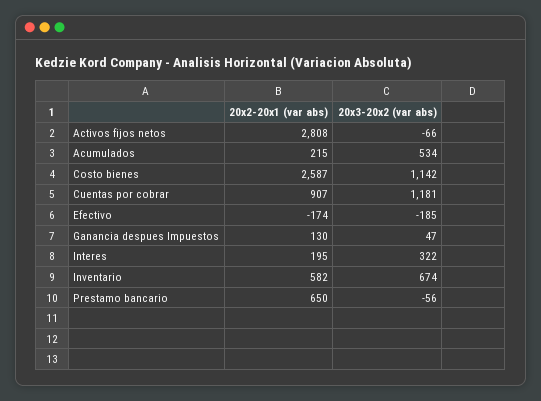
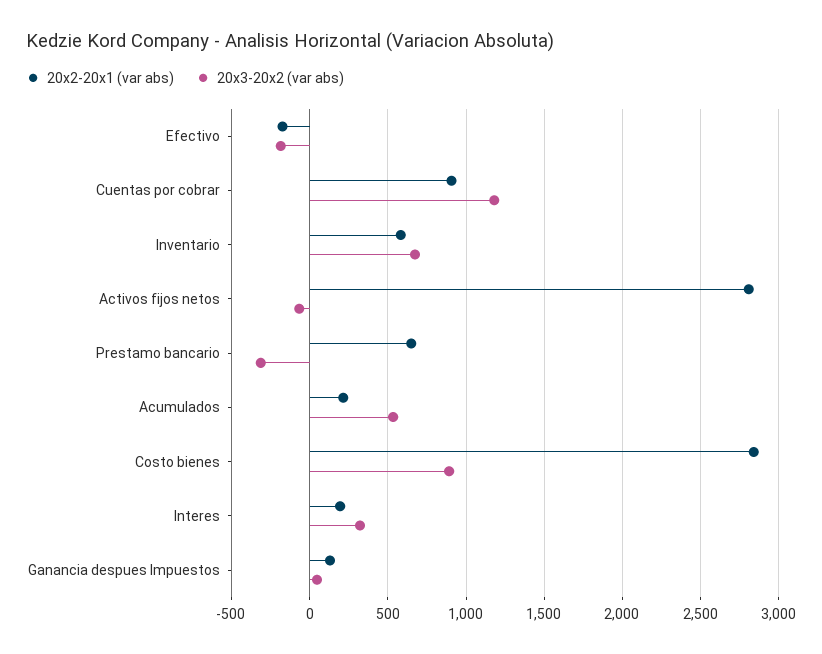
20x2-20x1 (var abs), Costo bienes: 2587 -> 2850
20x3-20x2 (var abs), Costo bienes: 1142 -> 900
20x3-20x2 (var abs), Prestamo bancario: -56 -> -300

